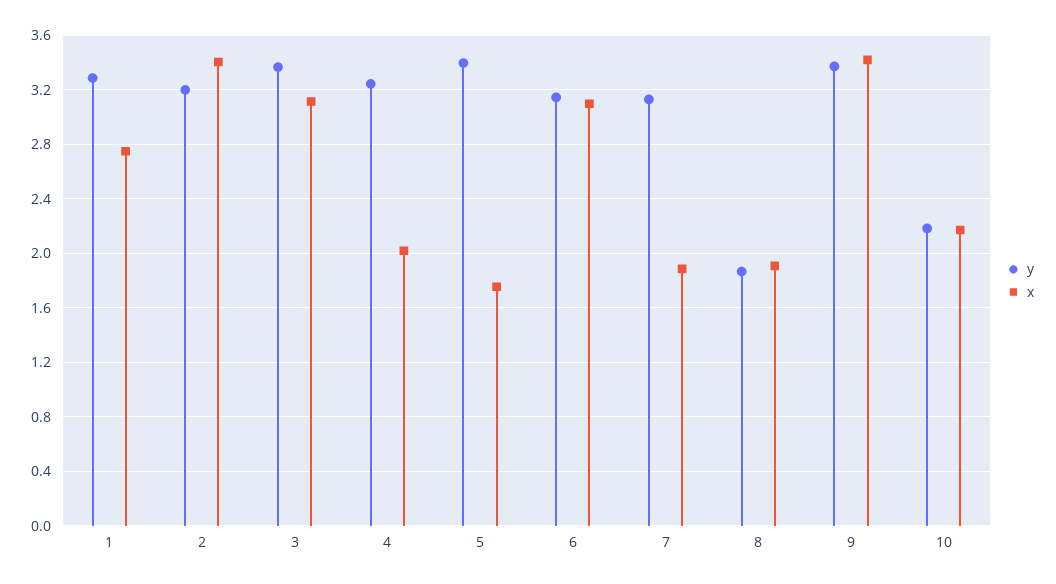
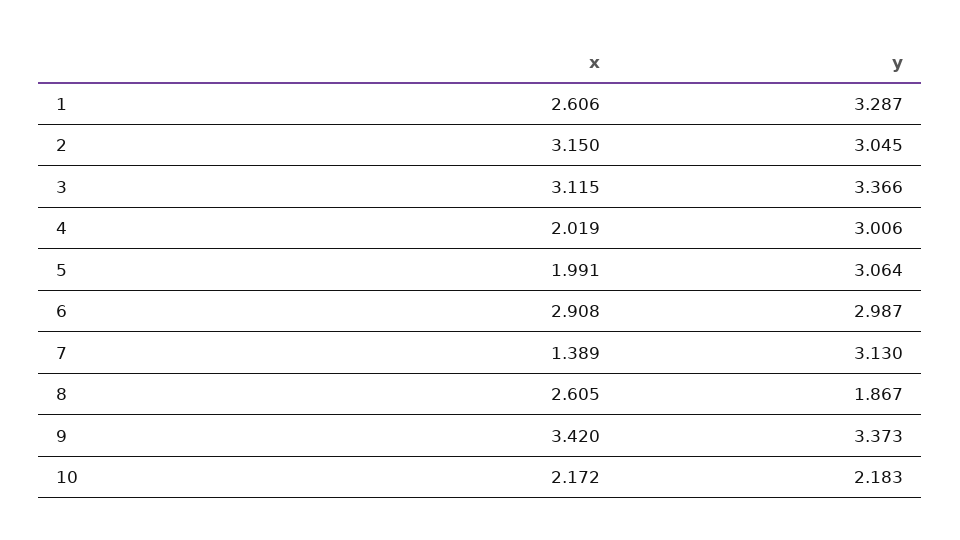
x, 1: 2.75 -> 2.606
y, 2: 3.2 -> 3.045
x, 2: 3.4 -> 3.15
y, 4: 3.25 -> 3.006
y, 5: 3.4 -> 3.064
x, 5: 1.75 -> 1.991
y, 6: 3.15 -> 2.987
x, 6: 3.1 -> 2.908
x, 7: 1.9 -> 1.389
x, 8: 1.9 -> 2.605

